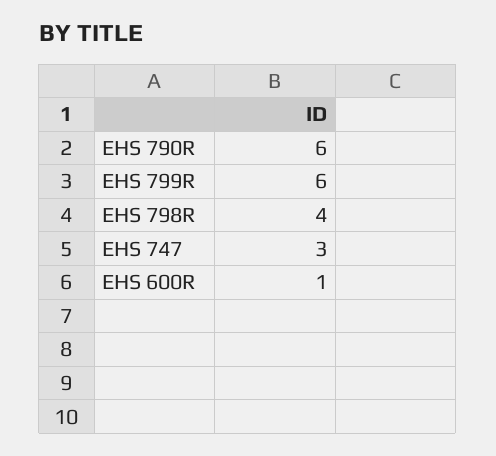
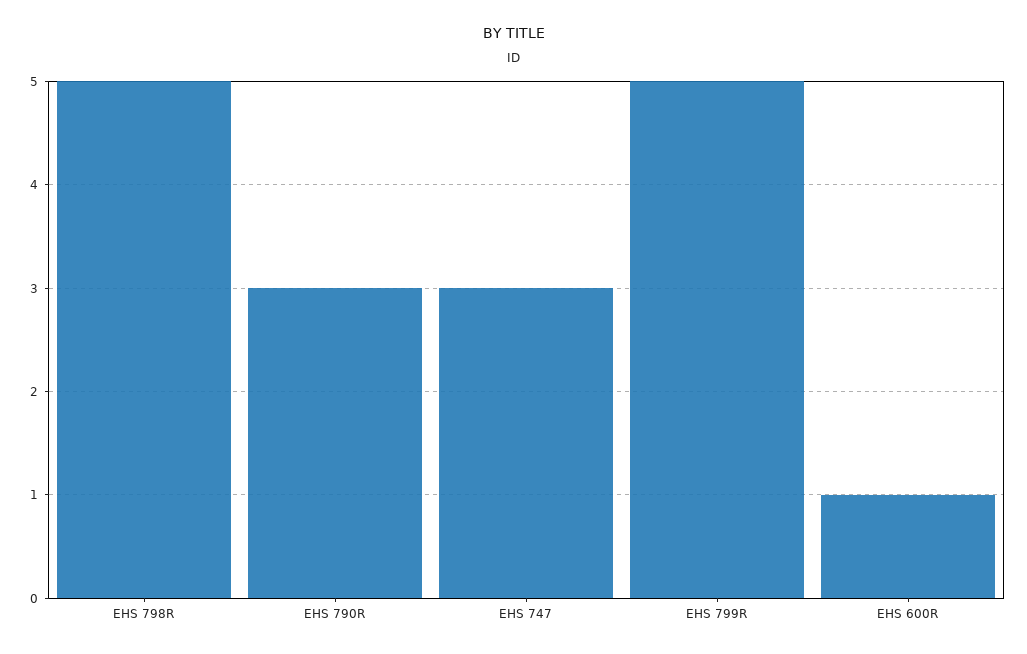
EHS 790R: 6 -> 3
EHS 799R: 6 -> 5
EHS 798R: 4 -> 5

